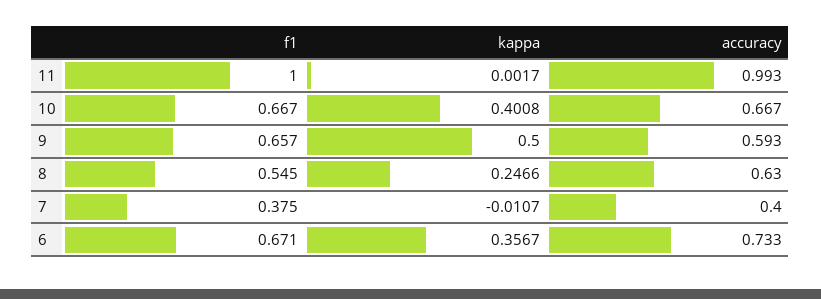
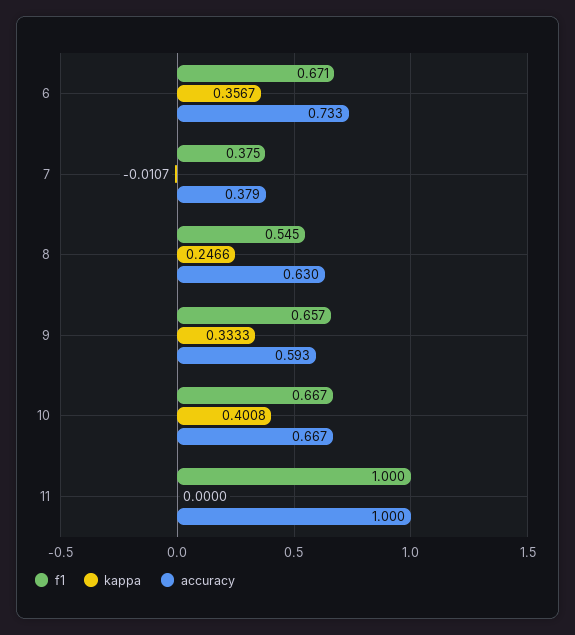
kappa, 11: 0.0017 -> 0
accuracy, 11: 0.993 -> 1
kappa, 9: 0.5 -> 0.3333
accuracy, 7: 0.4 -> 0.379

